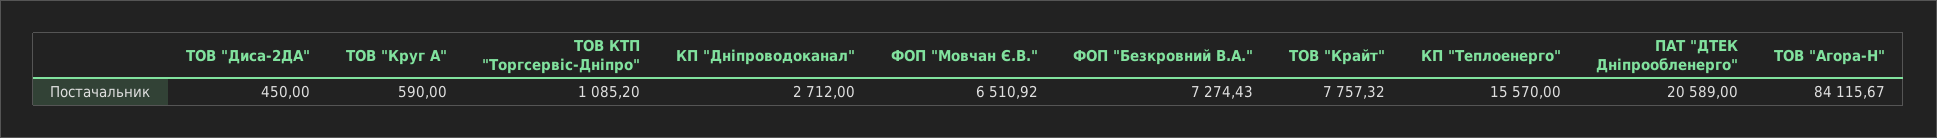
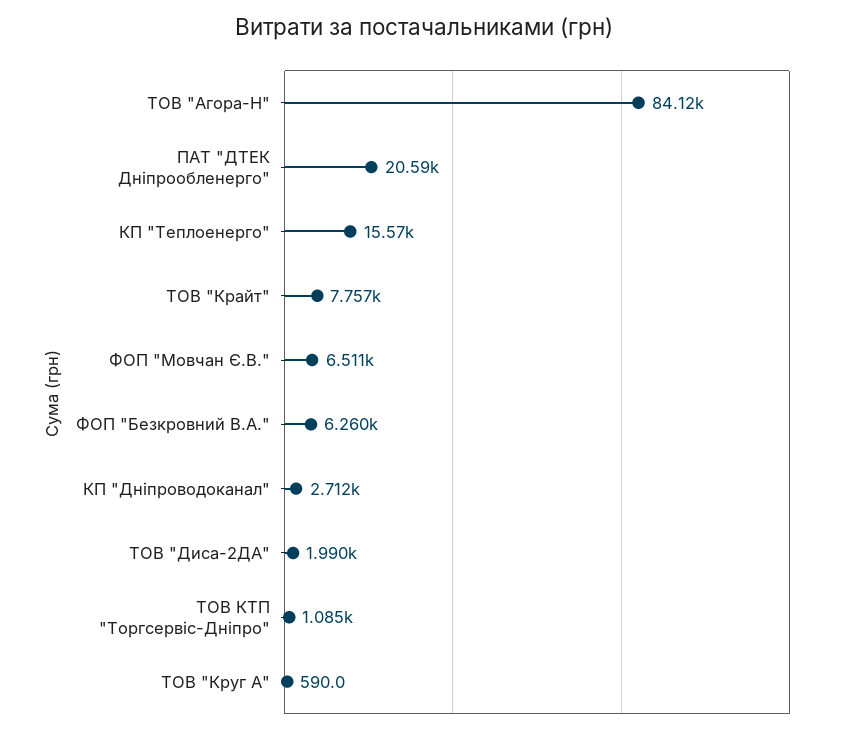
ТОВ "Диса-2ДА": 450 -> 1990
ФОП "Безкровний В.А.": 7274.43 -> 6260

